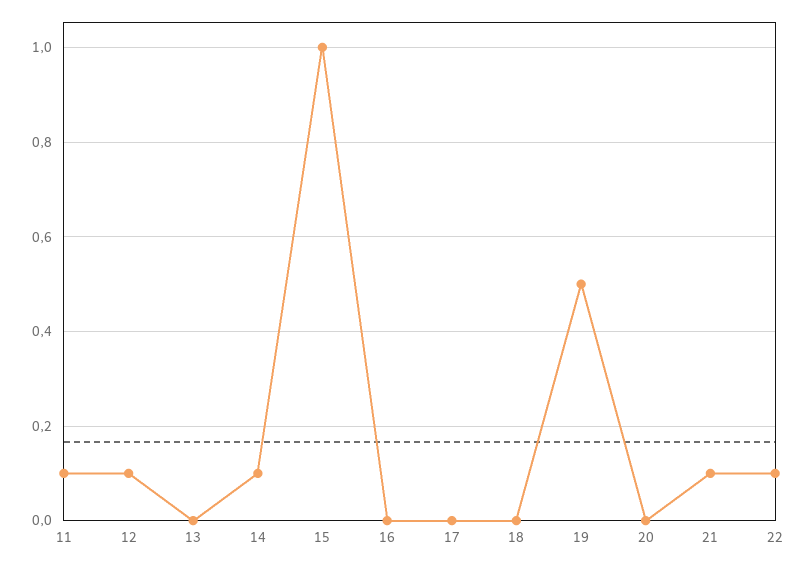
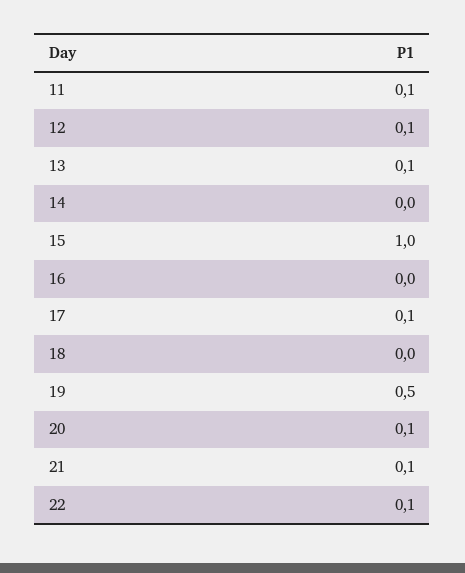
13: 0 -> 0.1
14: 0.1 -> 0
17: 0 -> 0.1
20: 0 -> 0.1

